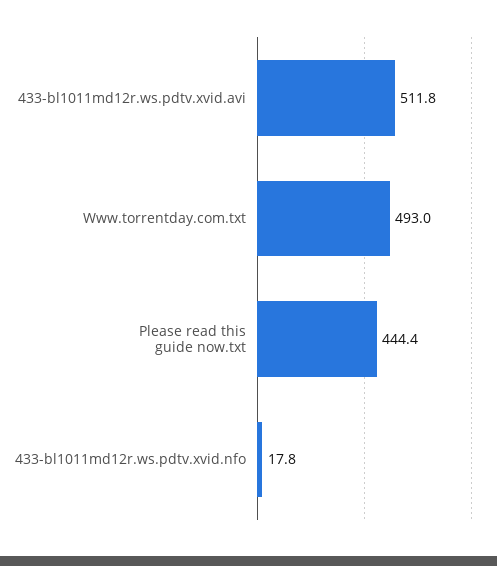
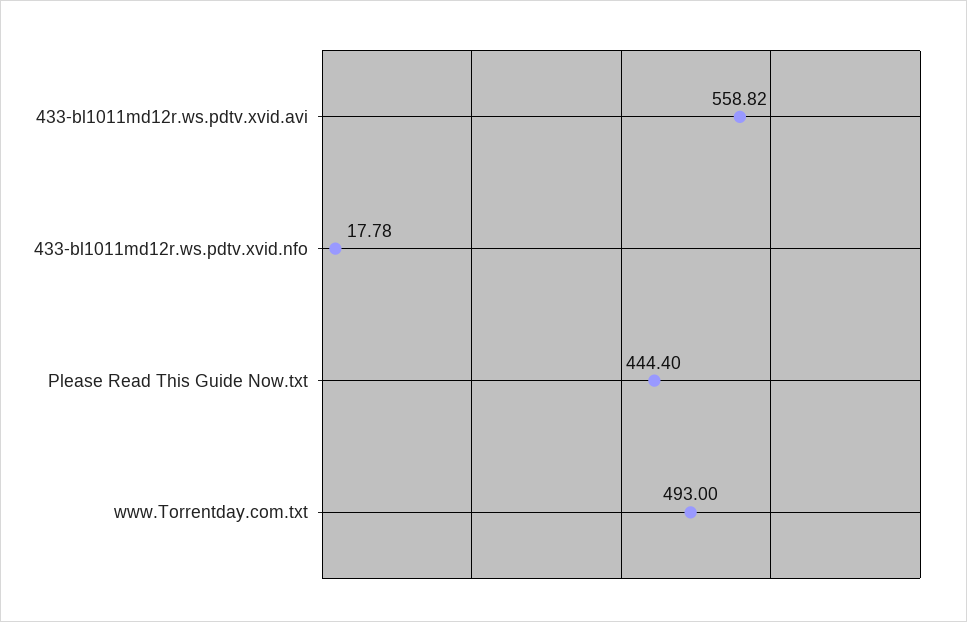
433-bl1011md12r.ws.pdtv.xvid.avi: 511.8 -> 558.82

